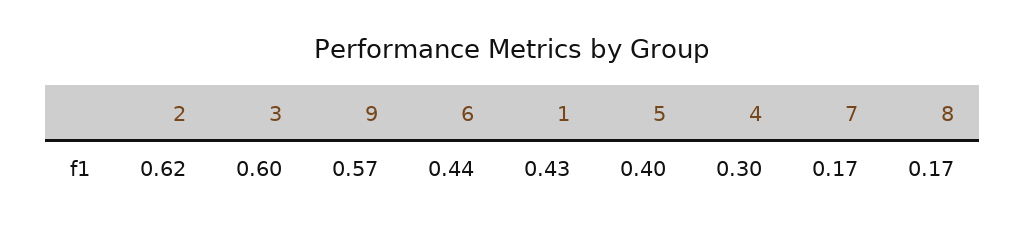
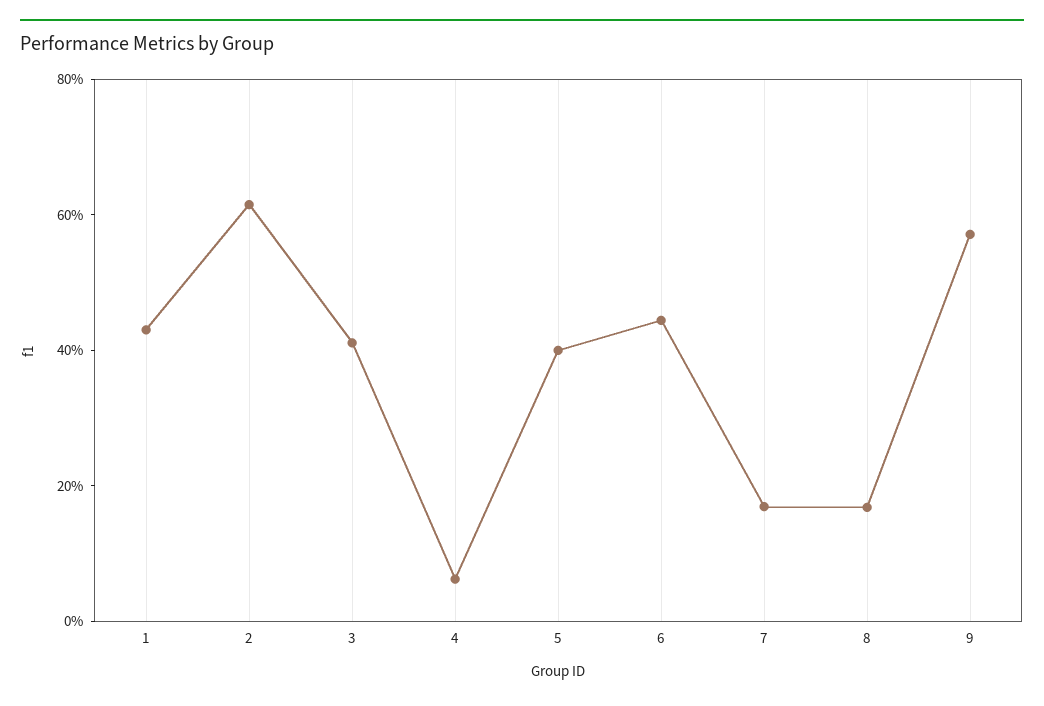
3: 0.6 -> 0.4
4: 0.3 -> 0.05

